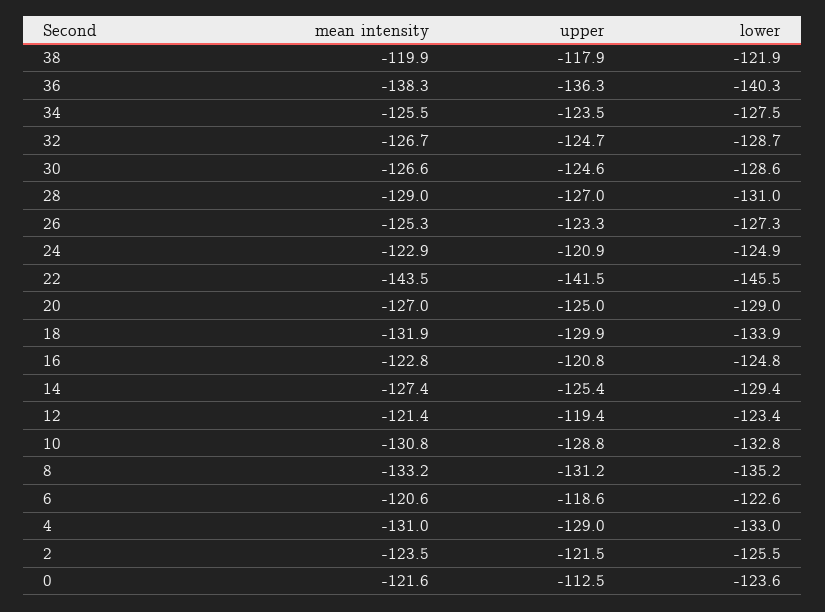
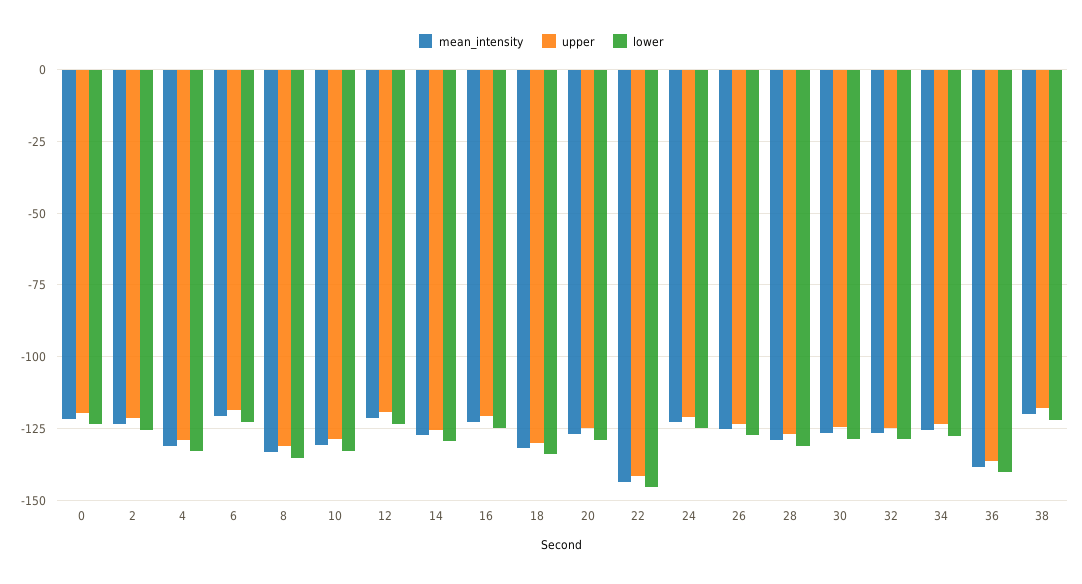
upper, 0: -112.5 -> -120

